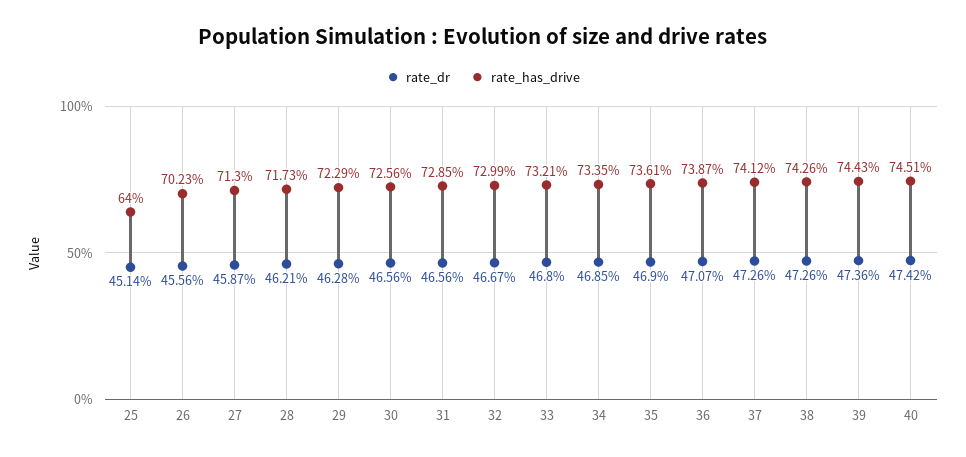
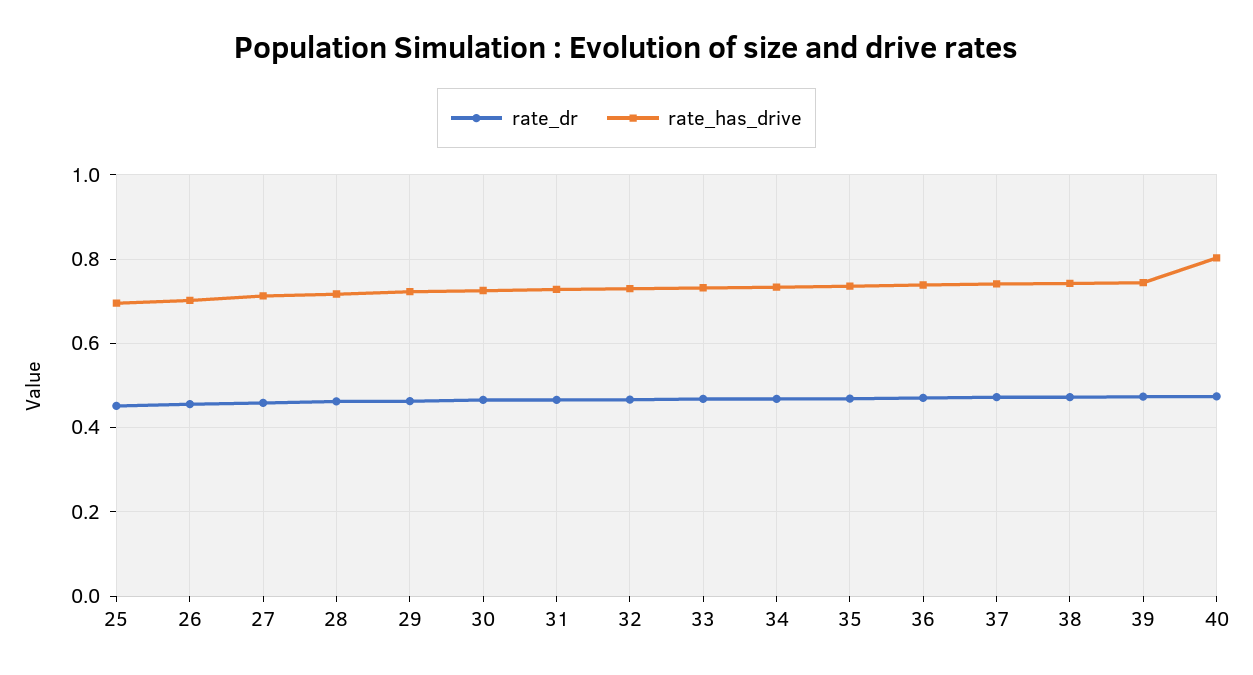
rate_has_drive, 25: 0.64 -> 0.7
rate_has_drive, 40: 0.7451 -> 0.8

